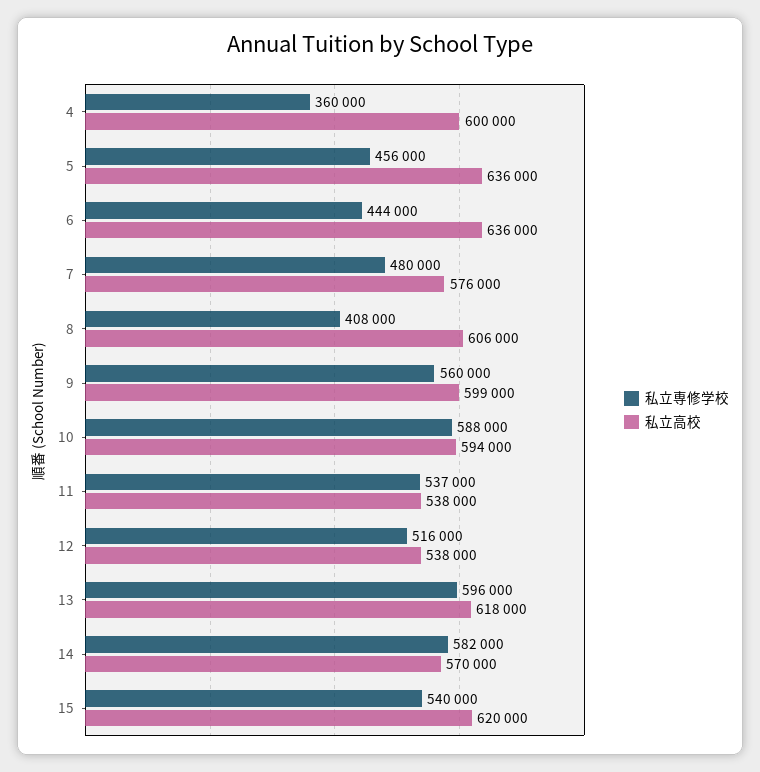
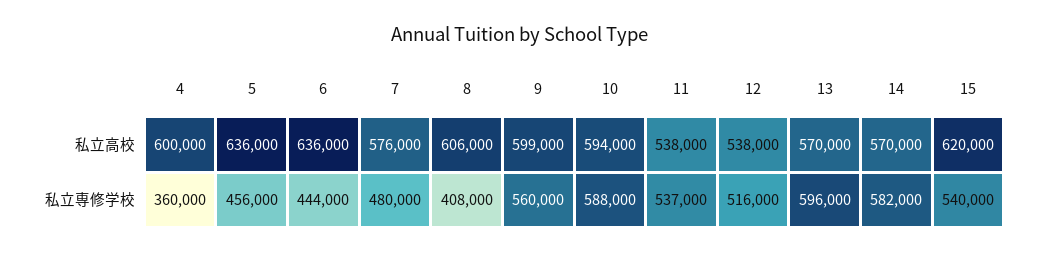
私立高校, 13: 618000 -> 570000

